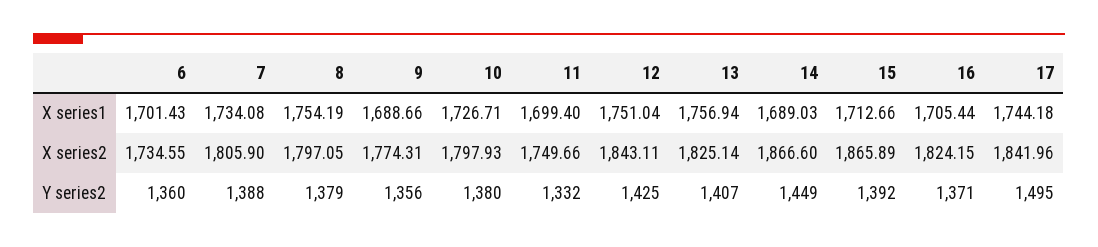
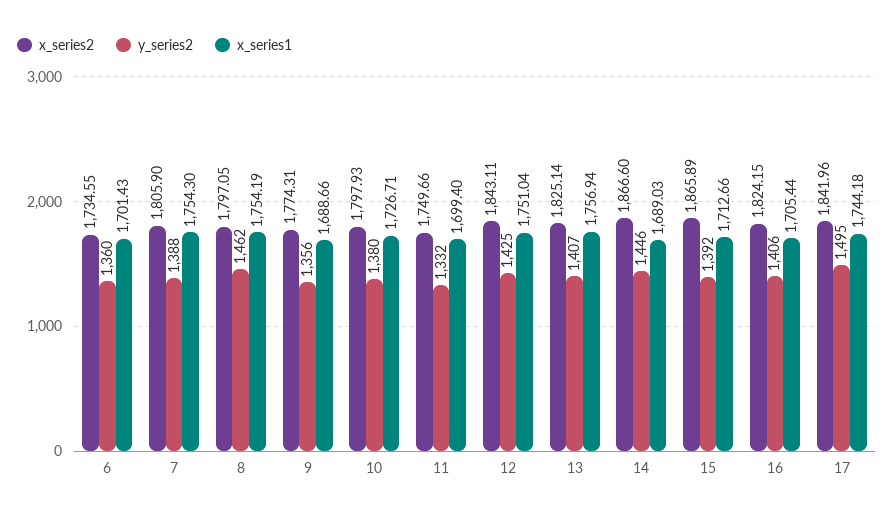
X series1, 7: 1734.08 -> 1754.3
Y series2, 8: 1379 -> 1462
Y series2, 14: 1449 -> 1446
Y series2, 16: 1371 -> 1406

